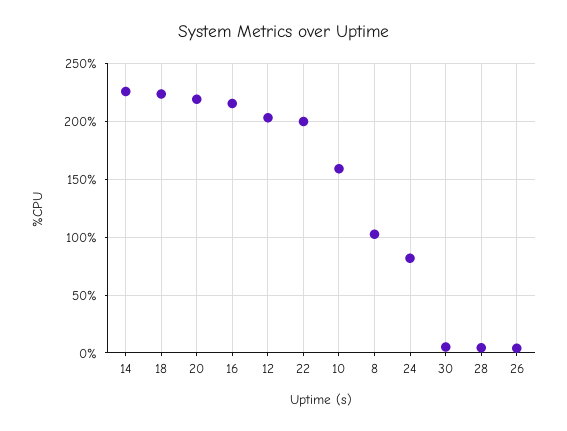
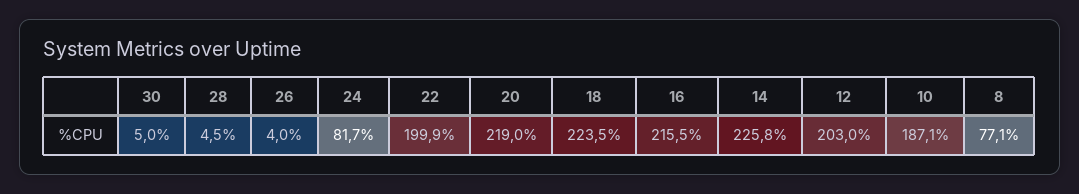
10: 160 -> 187.1
8: 100 -> 77.1

